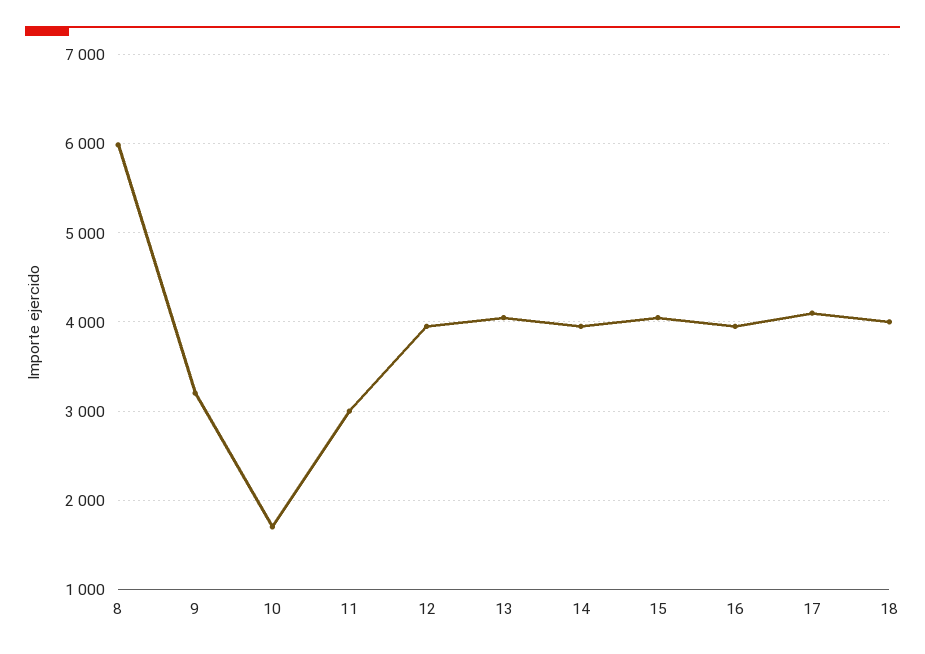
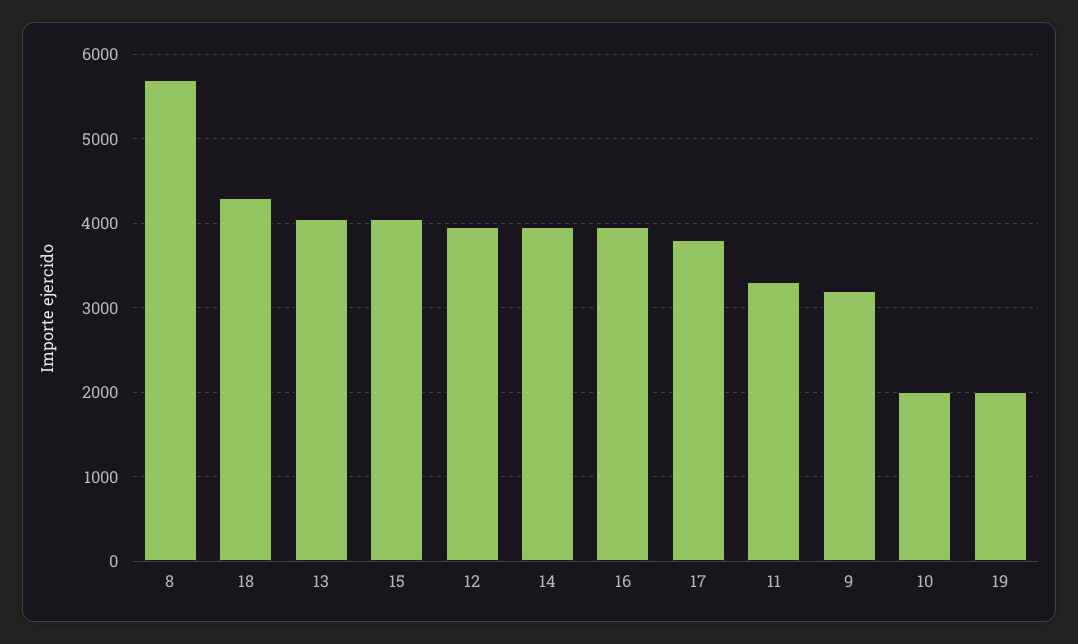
8: 6000 -> 5700
10: 1700 -> 2000
11: 3000 -> 3300
17: 4100 -> 3800
18: 4000 -> 4300
19: none -> 2000

